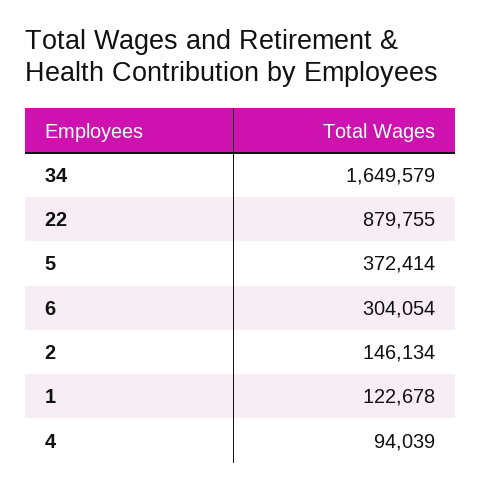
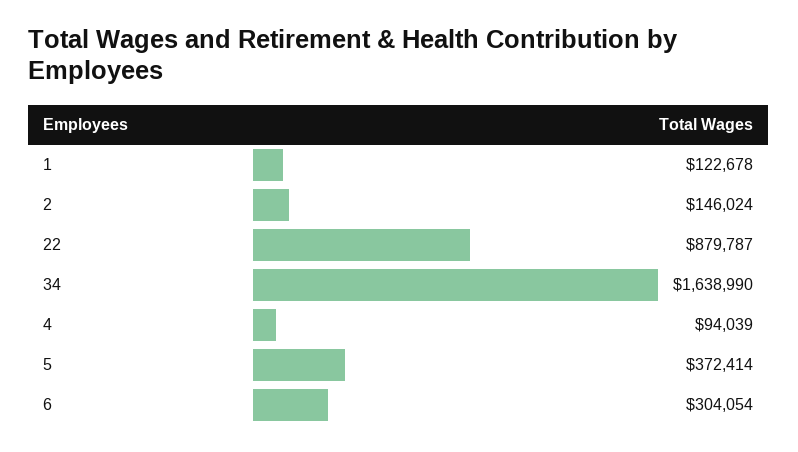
34: 1649579 -> 1638990
22: 879755 -> 879787
2: 146134 -> 146024

